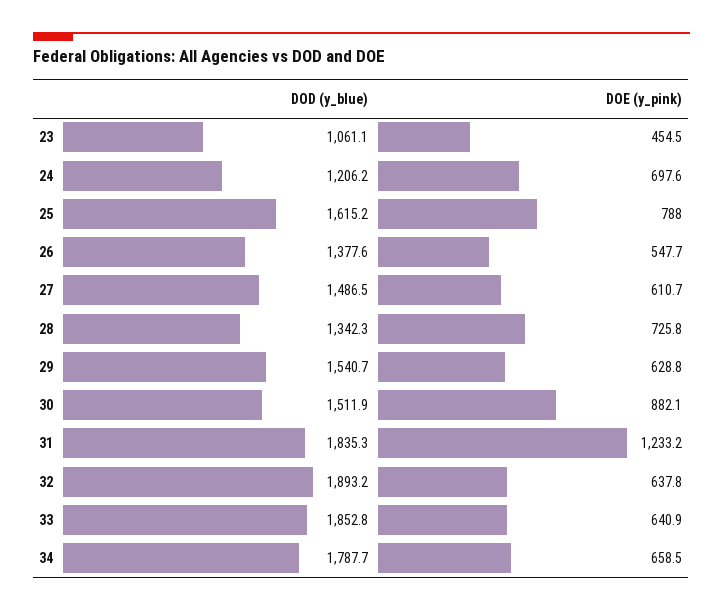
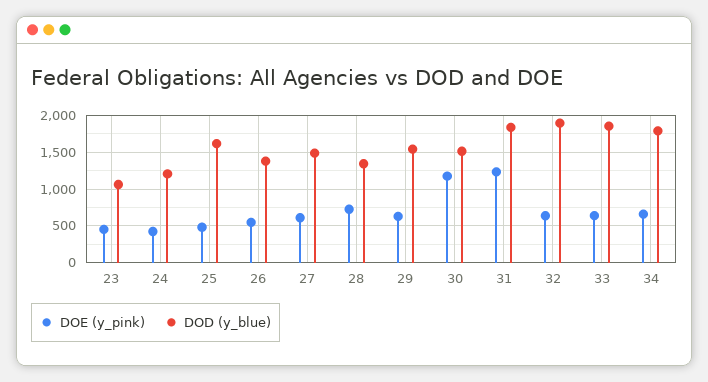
DOE (y_pink), 24: 697.6 -> 400
DOE (y_pink), 25: 788 -> 500
DOE (y_pink), 30: 882.1 -> 1200

